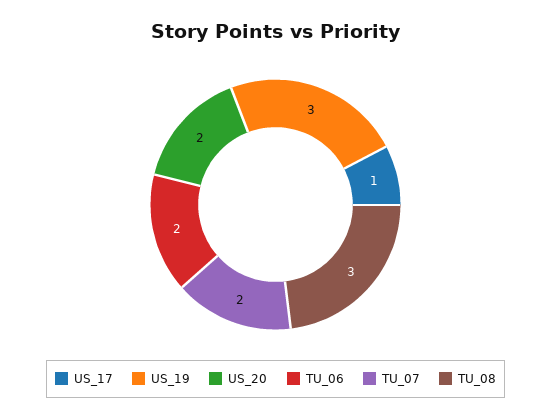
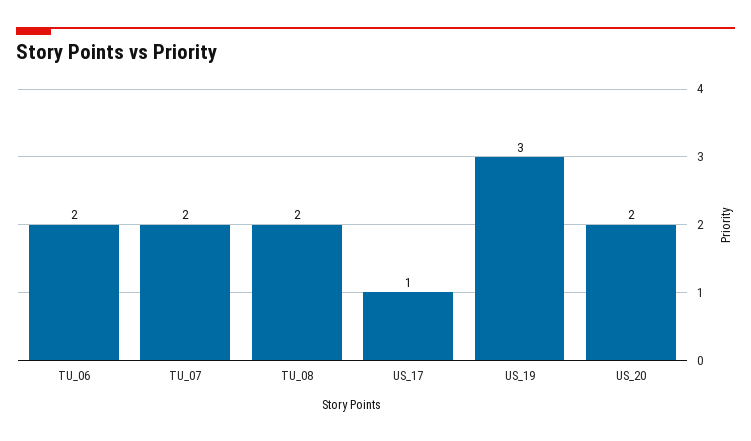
TU_08: 3 -> 2

